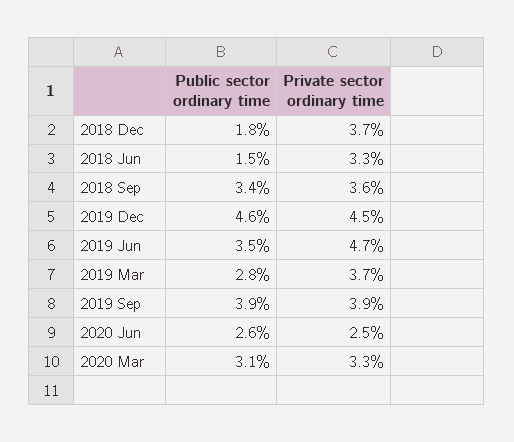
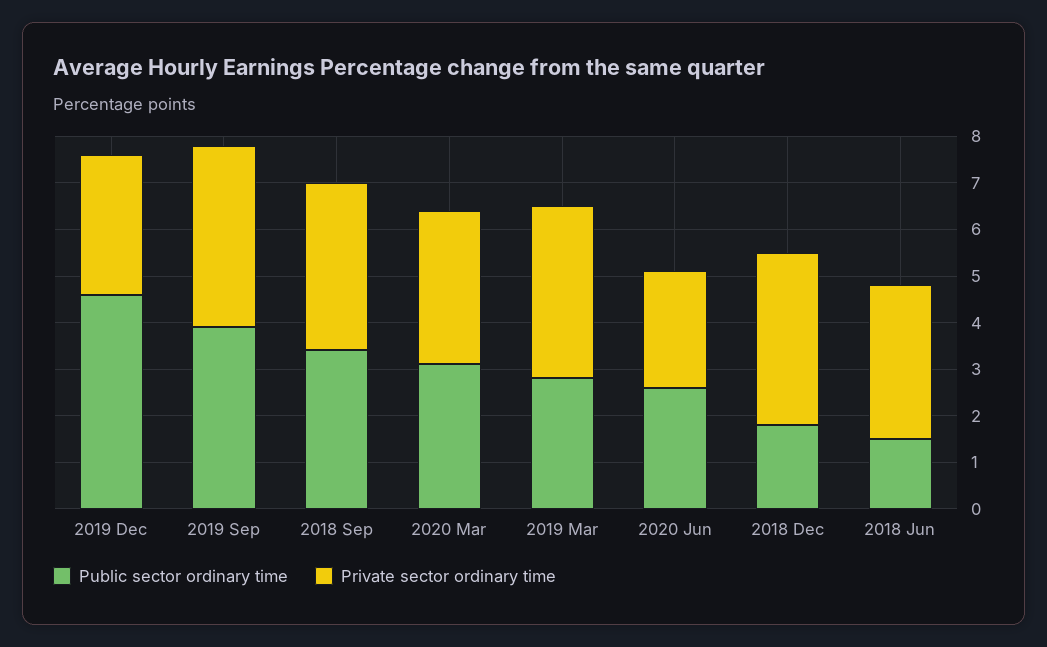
Private sector ordinary time, 2019 Dec: 4.5 -> 3
Public sector ordinary time, 2019 Jun: 3.5 -> none
Private sector ordinary time, 2019 Jun: 4.7 -> none

